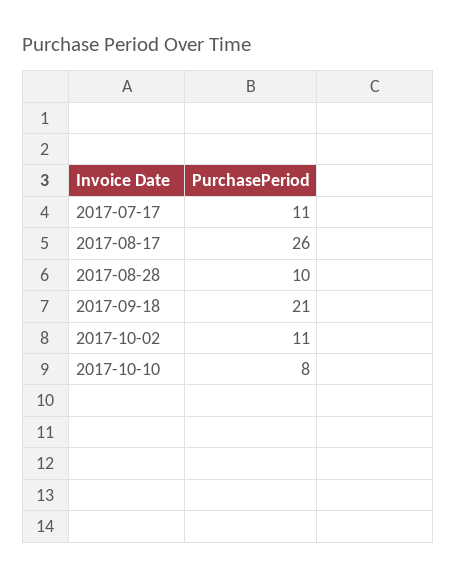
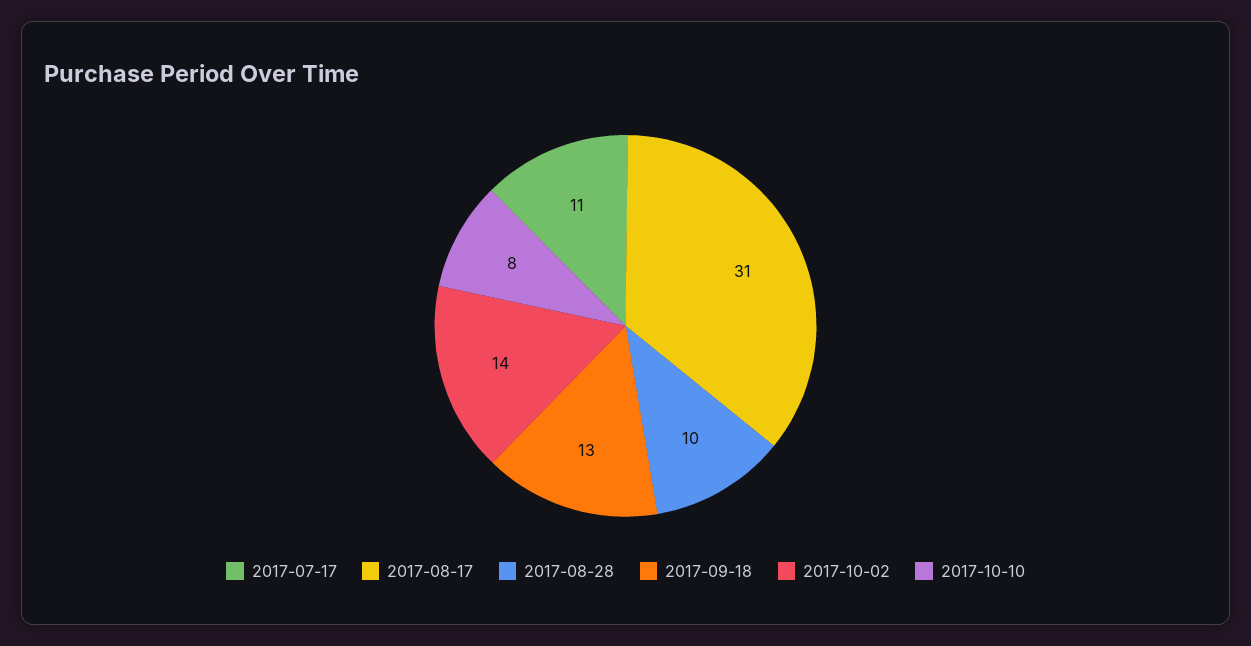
2017-08-17: 26 -> 31
2017-09-18: 21 -> 13
2017-10-02: 11 -> 14

